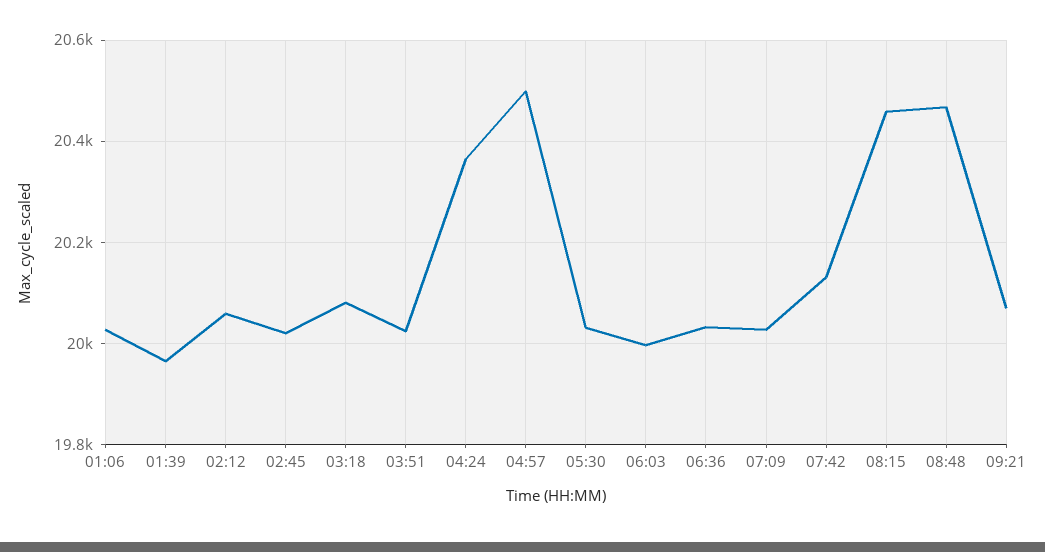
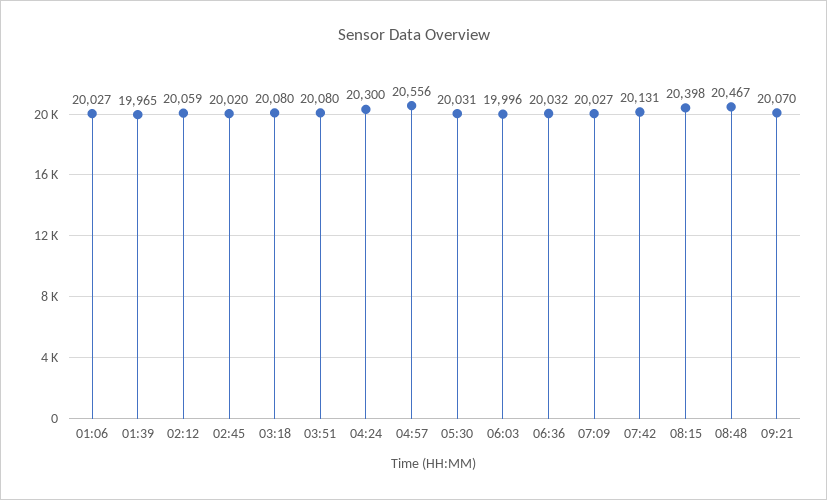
03:51: 20020 -> 20080
04:24: 20360 -> 20300
04:57: 20500 -> 20556
08:15: 20460 -> 20398

